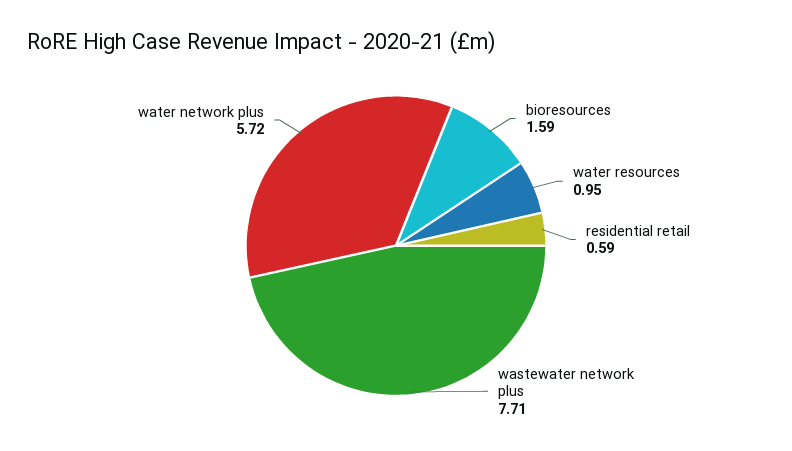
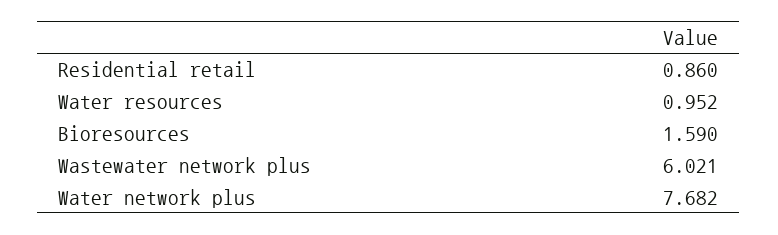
residential retail: 0.59 -> 0.86
wastewater network plus: 7.71 -> 6.021
water network plus: 5.72 -> 7.682

